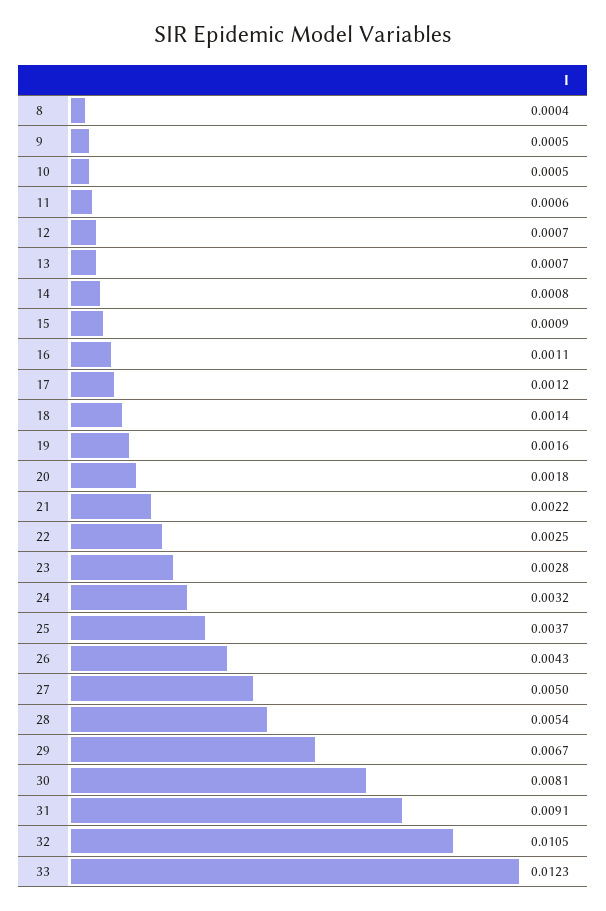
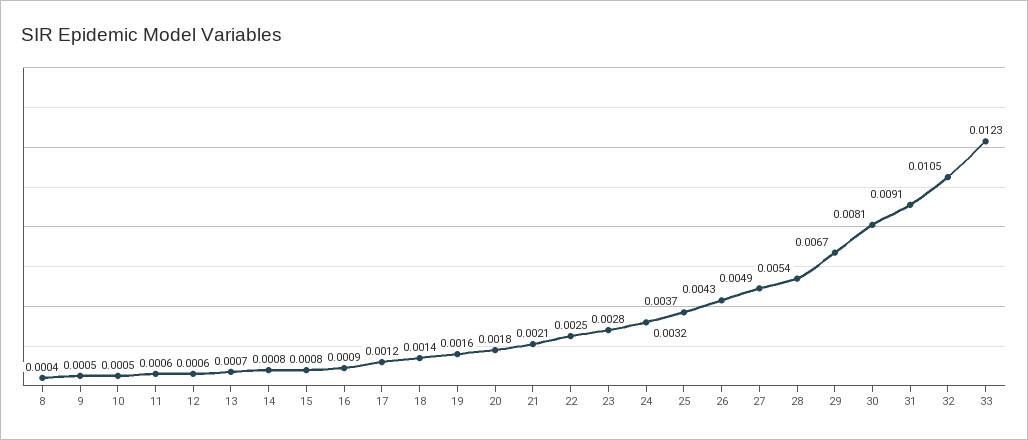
12: 0.0007 -> 0.0006
15: 0.0009 -> 0.0008
16: 0.0011 -> 0.0009
21: 0.0022 -> 0.0021
27: 0.005 -> 0.0049

